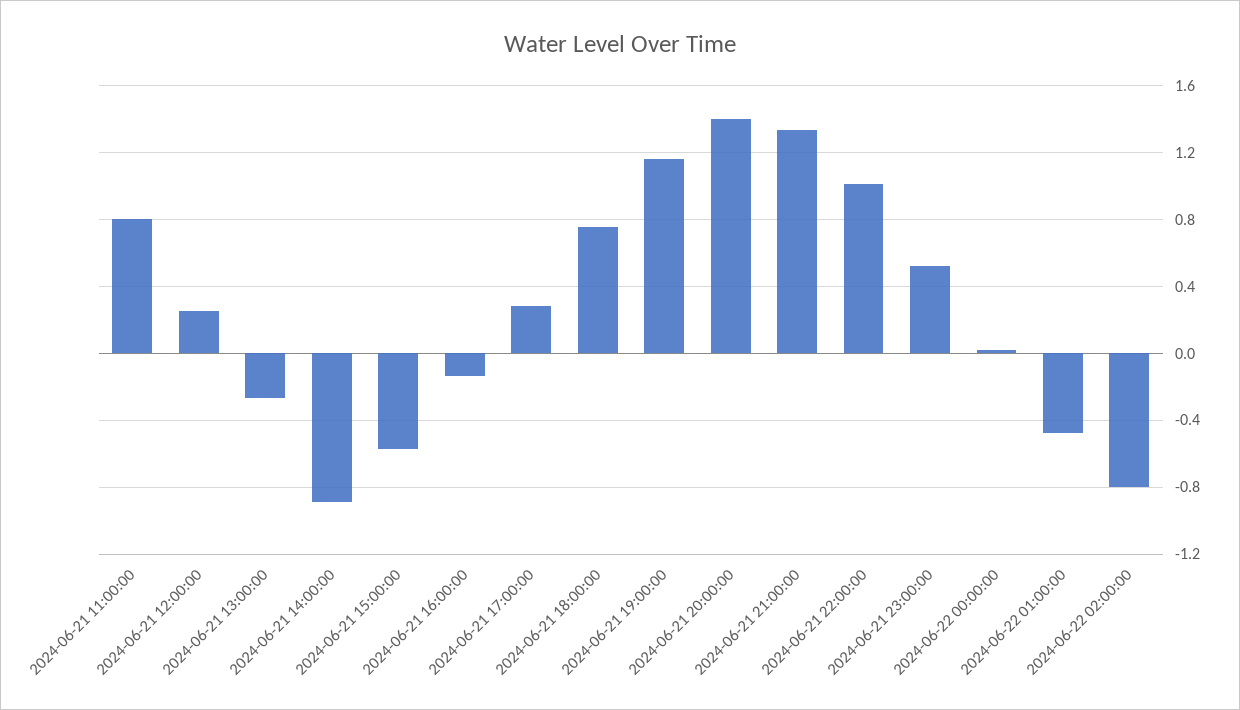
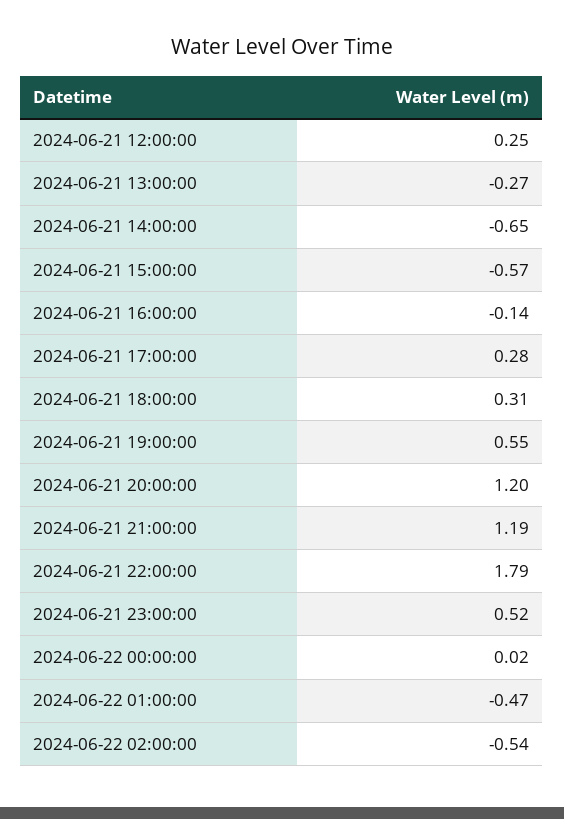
2024-06-21 11:00:00: 0.8 -> none
2024-06-21 14:00:00: -0.9 -> -0.65
2024-06-21 18:00:00: 0.75 -> 0.31
2024-06-21 19:00:00: 1.15 -> 0.55
2024-06-21 20:00:00: 1.4 -> 1.2
2024-06-21 21:00:00: 1.35 -> 1.19
2024-06-21 22:00:00: 1 -> 1.79
2024-06-22 02:00:00: -0.8 -> -0.54

